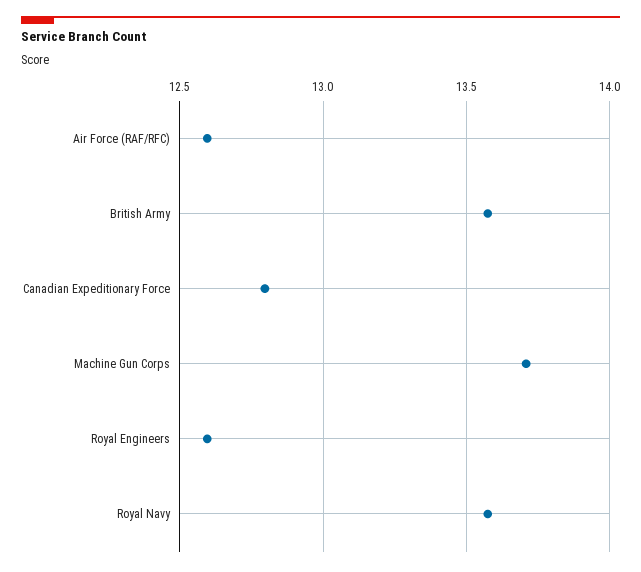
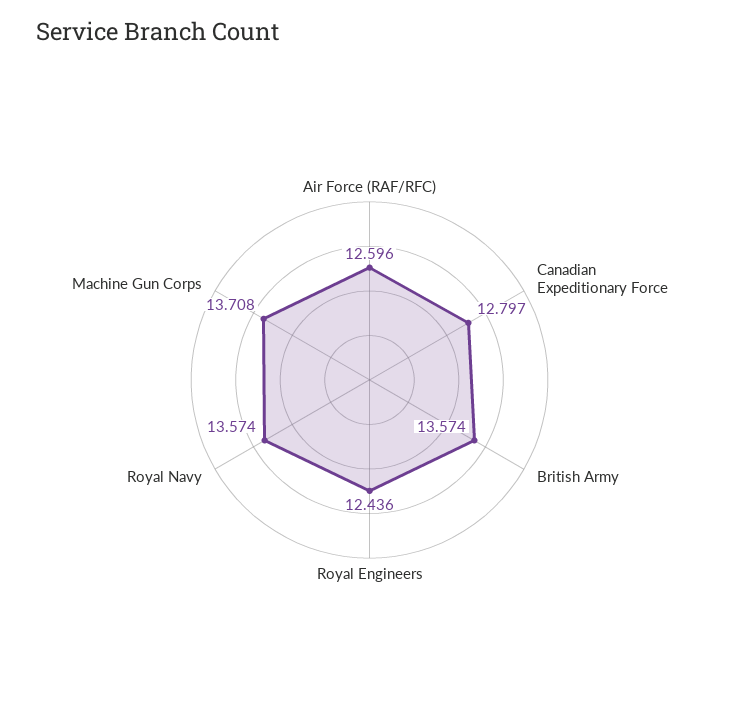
Royal Engineers: 12.6 -> 12.436

